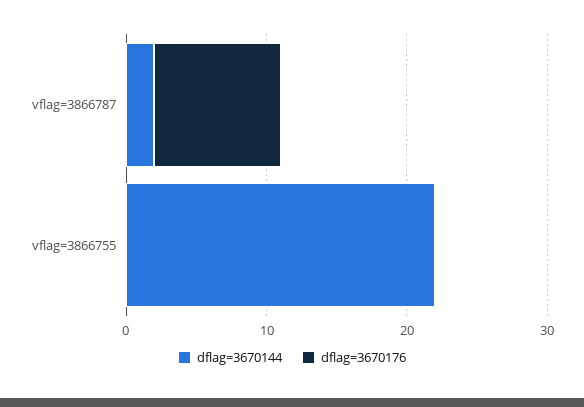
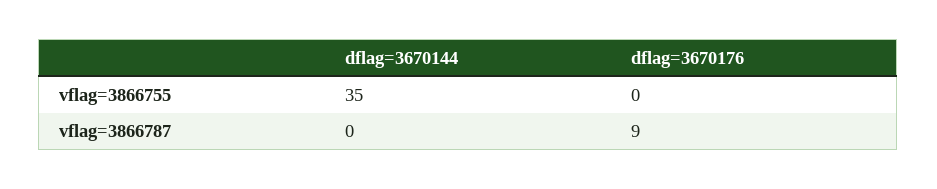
dflag=3670144, vflag=3866787: 2 -> 0
dflag=3670144, vflag=3866755: 22 -> 35

